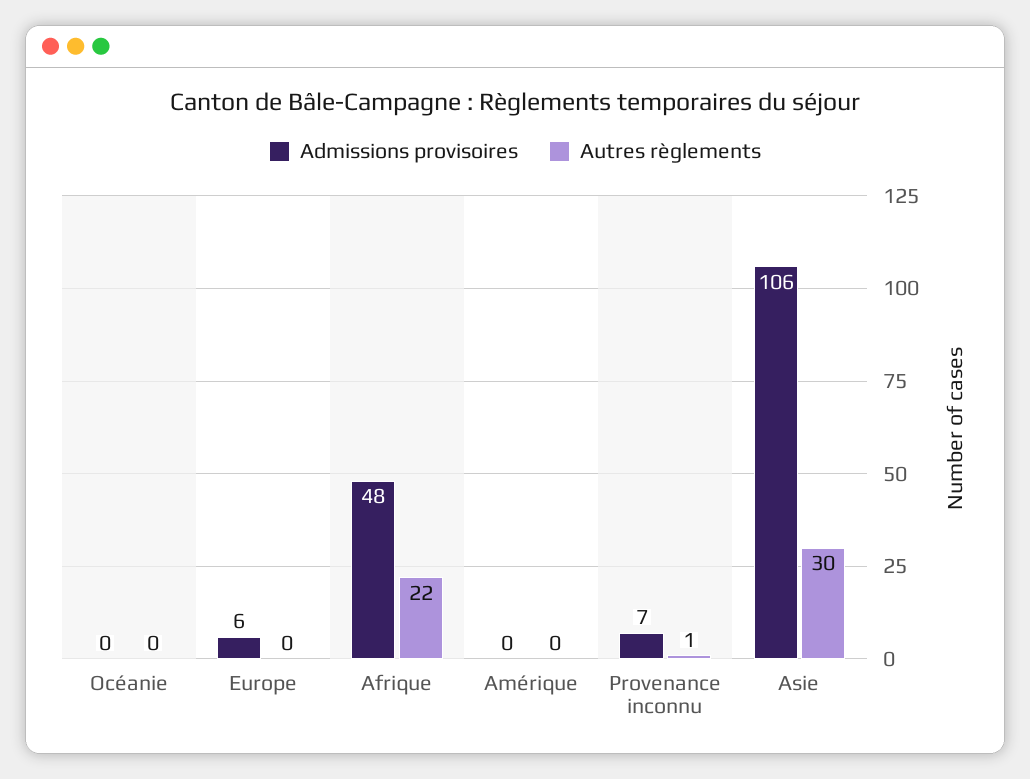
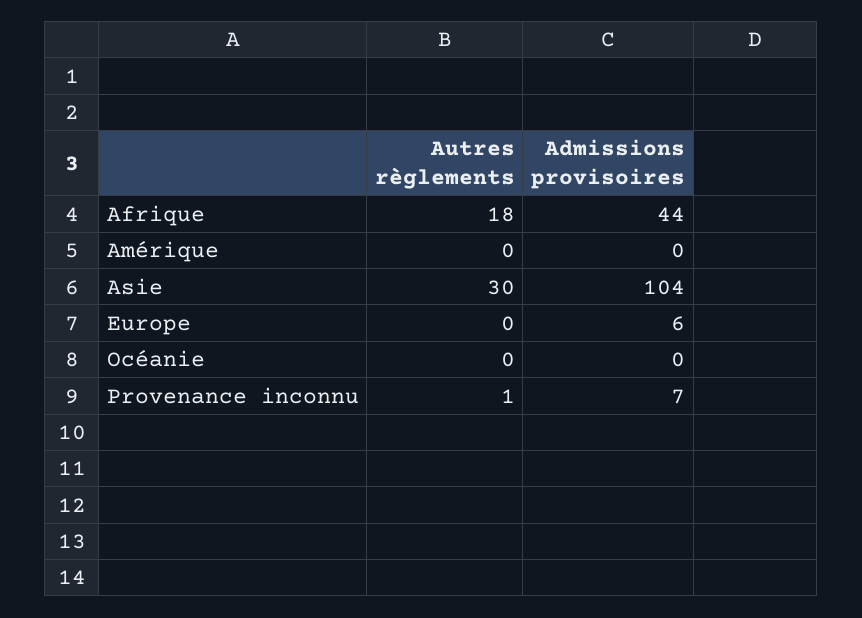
Admissions provisoires, Afrique: 48 -> 44
Autres règlements, Afrique: 22 -> 18
Admissions provisoires, Asie: 106 -> 104

